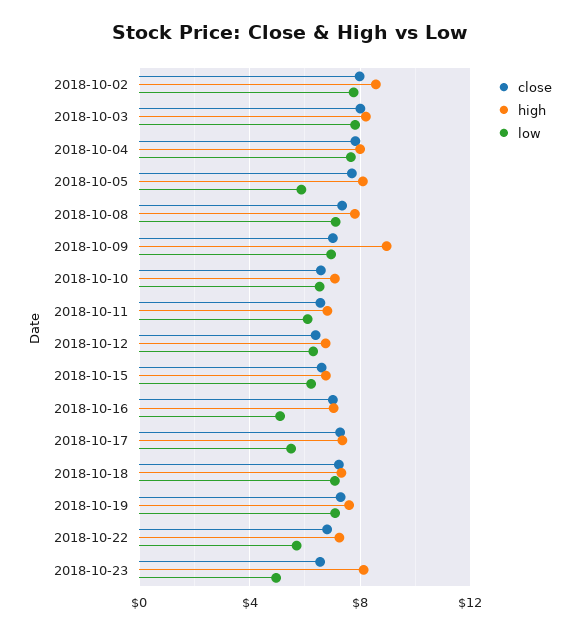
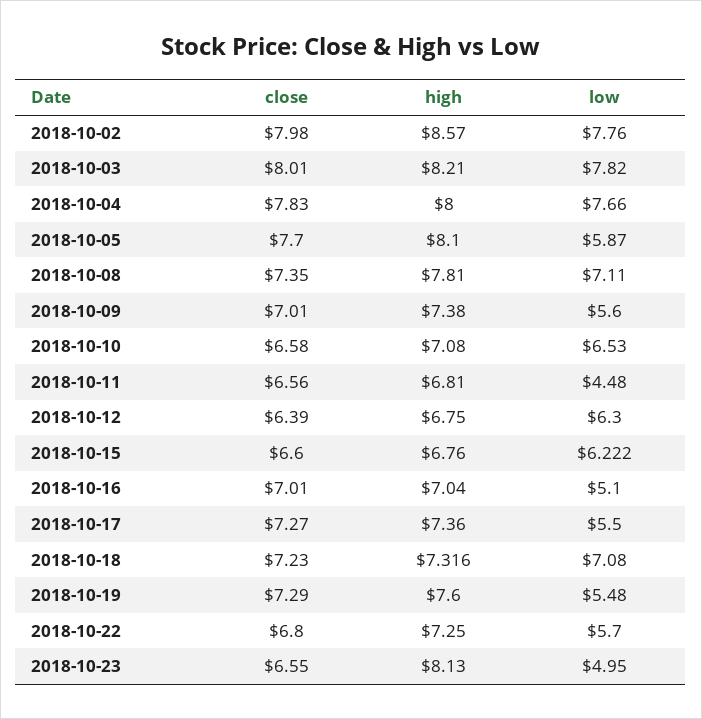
high, 2018-10-09: 9 -> 7.38
low, 2018-10-09: 7 -> 5.6
low, 2018-10-11: 6 -> 4.48
low, 2018-10-19: 7 -> 5.48

